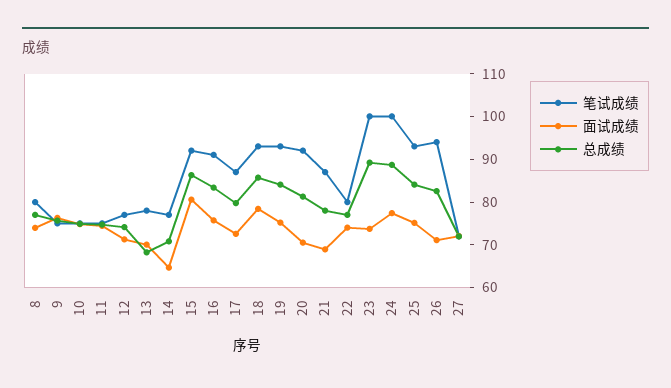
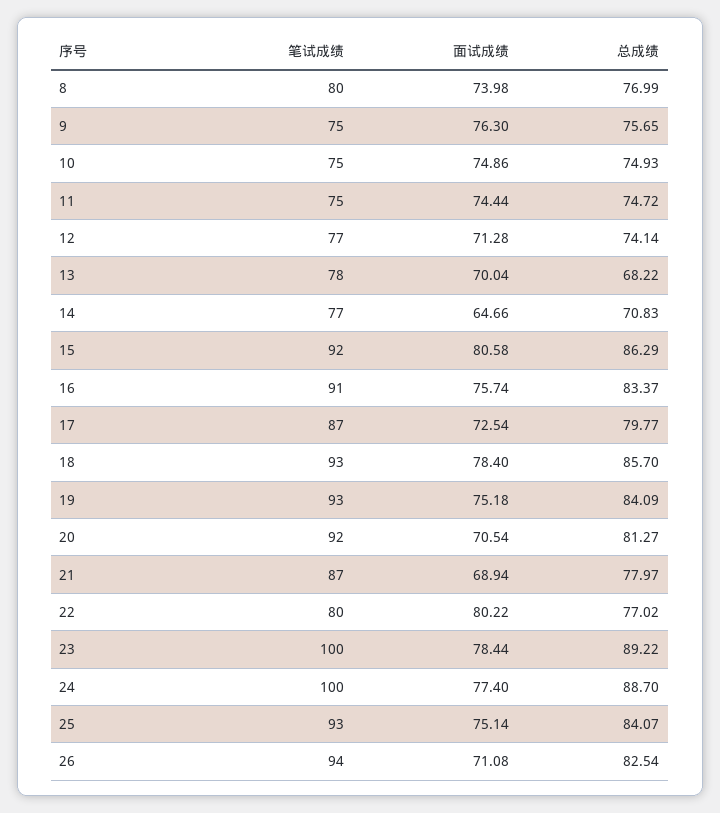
面试成绩, 22: 74 -> 80.22
面试成绩, 23: 74 -> 78.44
笔试成绩, 27: 72 -> none
面试成绩, 27: 72 -> none
总成绩, 27: 72 -> none

